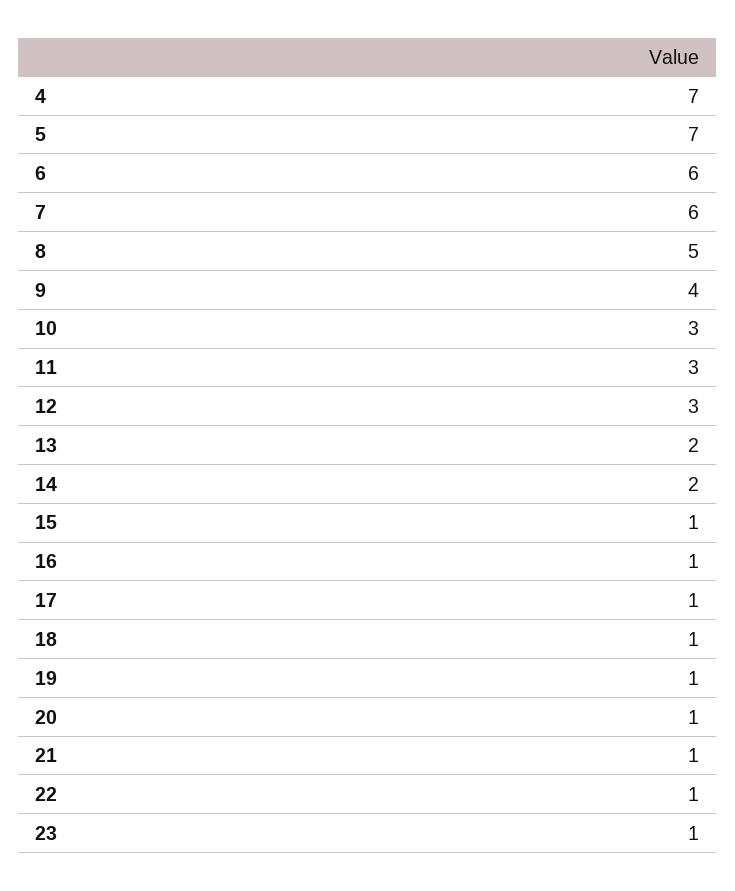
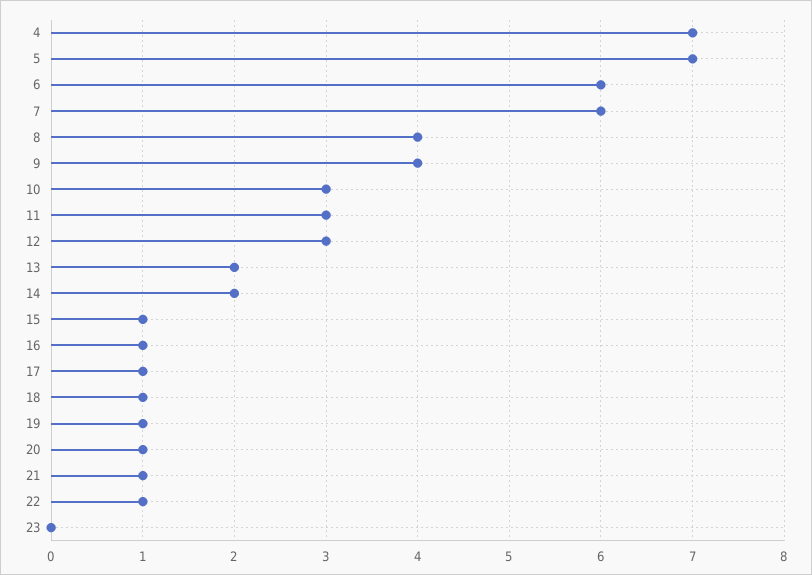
8: 5 -> 4
23: 1 -> 0

